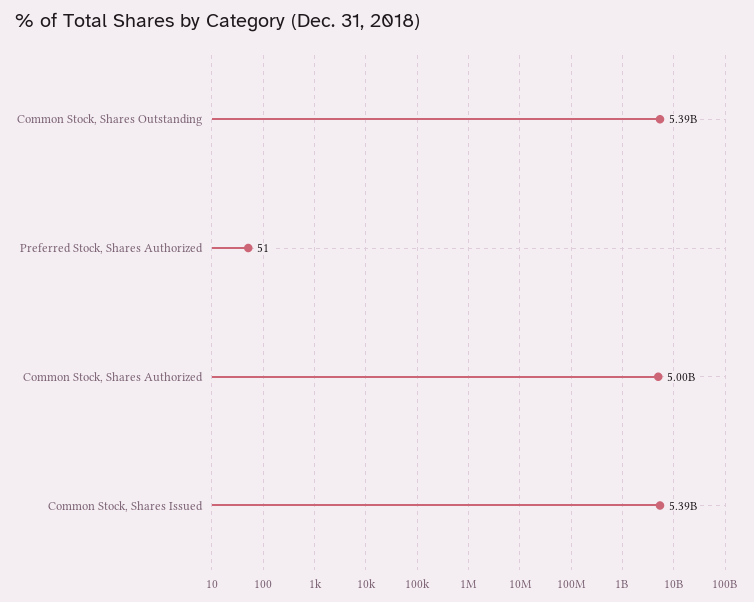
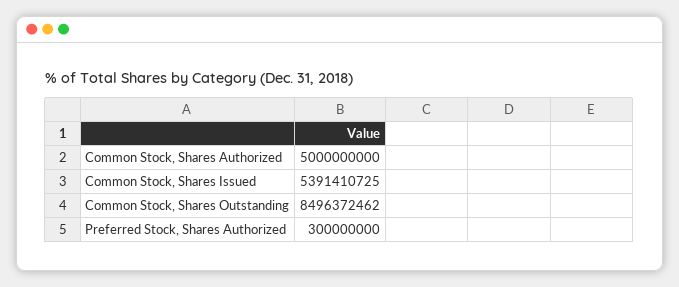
Common Stock, Shares Outstanding: 5390000000 -> 8496372462
Preferred Stock, Shares Authorized: 51 -> 300000000

